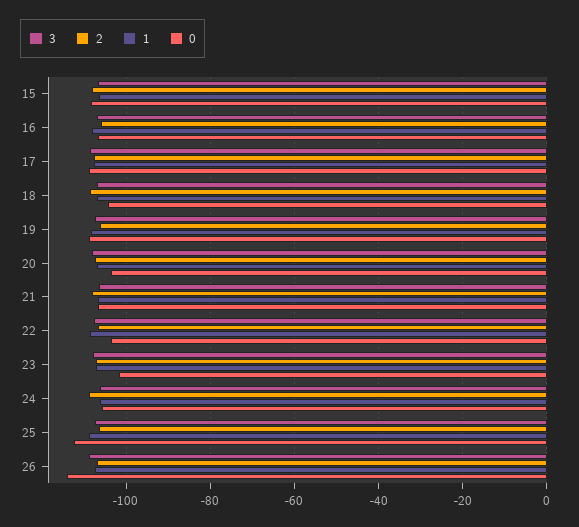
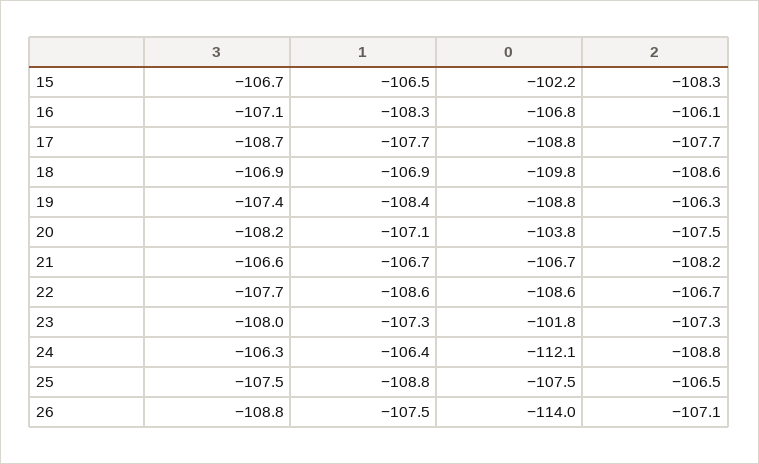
0, 15: -108 -> -102.2
0, 18: -104 -> -109.8
0, 22: -104 -> -108.6
0, 24: -106 -> -112.1
0, 25: -112 -> -107.5

